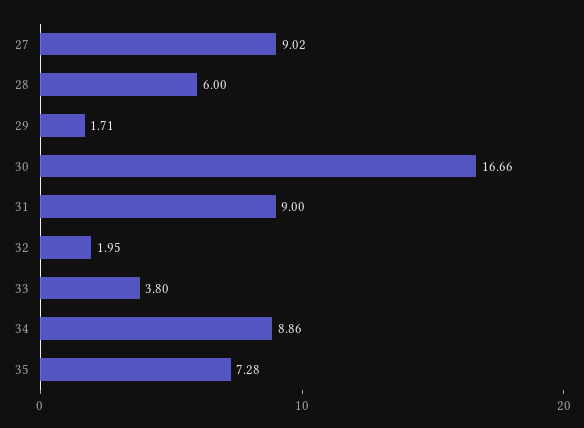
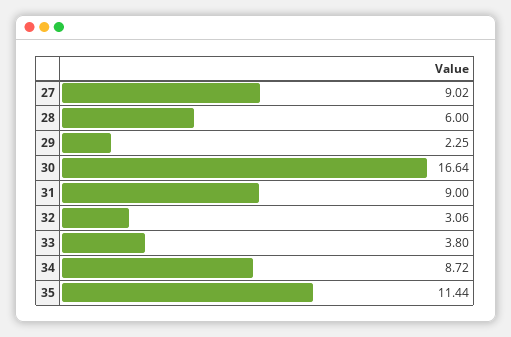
29: 1.71 -> 2.25
30: 16.66 -> 16.64
32: 1.95 -> 3.06
34: 8.86 -> 8.72
35: 7.28 -> 11.44

